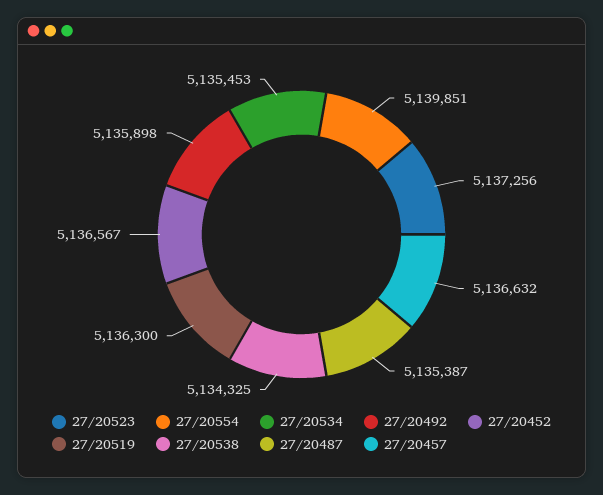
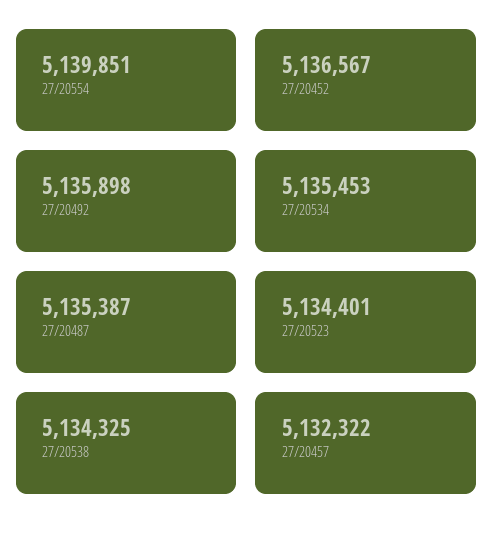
27/20523: 5137256 -> 5134401
27/20519: 5136300 -> none
27/20457: 5136632 -> 5132322

